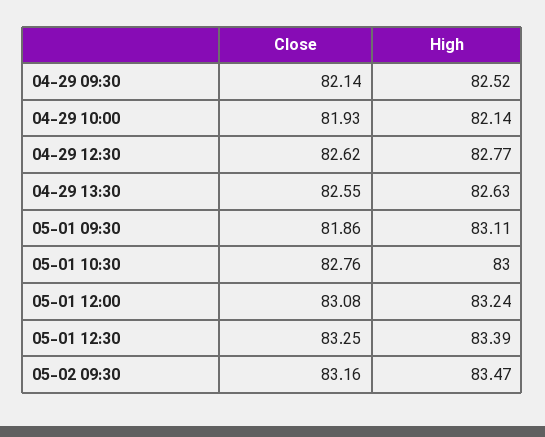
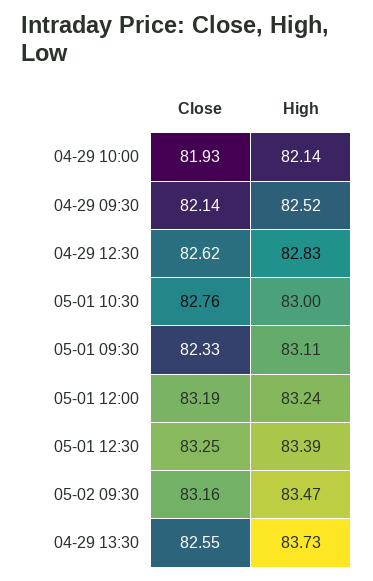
High, 04-29 12:30: 82.77 -> 82.83
High, 04-29 13:30: 82.63 -> 83.73
Close, 05-01 09:30: 81.86 -> 82.33
Close, 05-01 12:00: 83.08 -> 83.19

